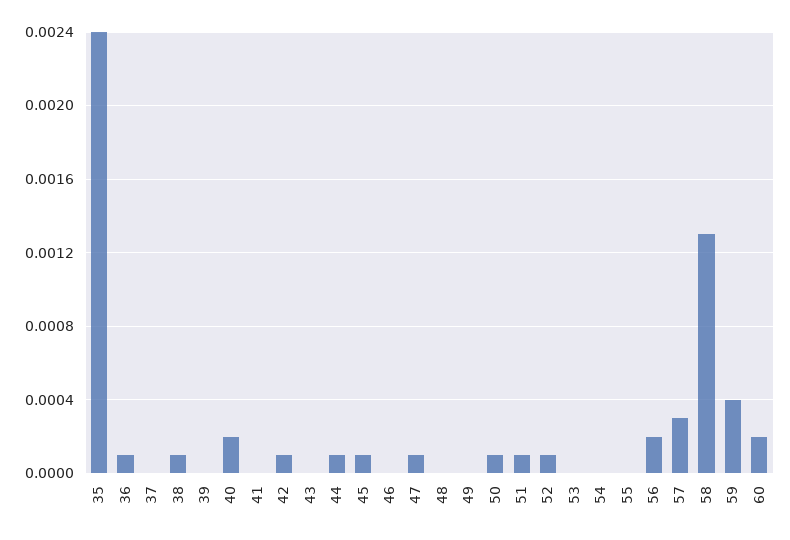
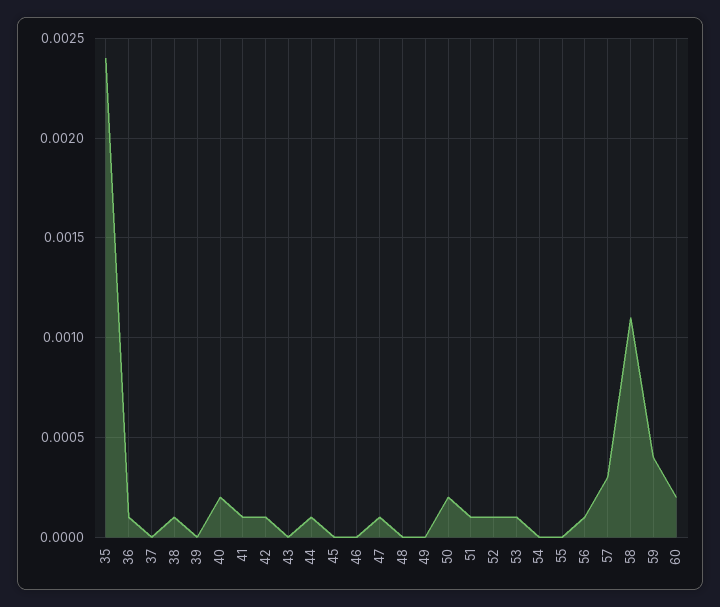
41: 0 -> 0.0001
45: 0.0001 -> 0
50: 0.0001 -> 0.0002
53: 0 -> 0.0001
56: 0.0002 -> 0.0001
58: 0.0013 -> 0.0011

